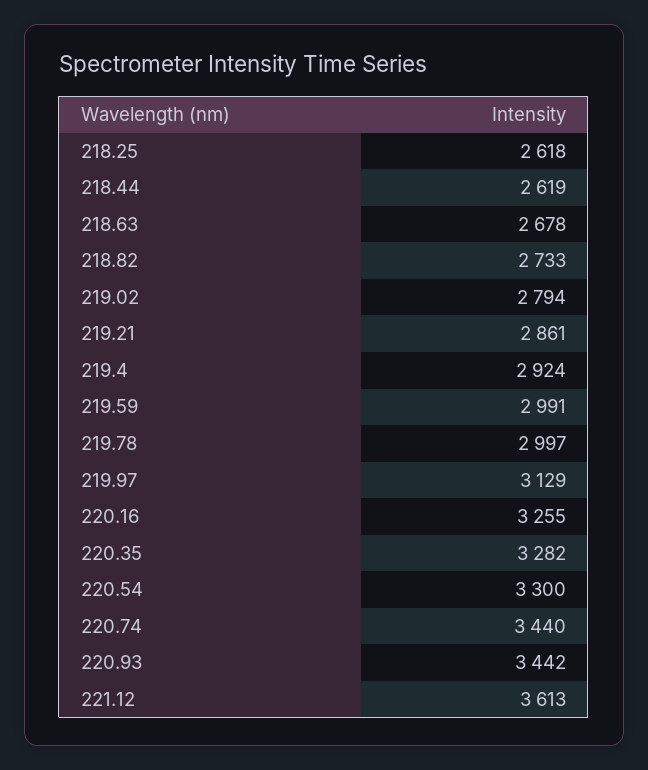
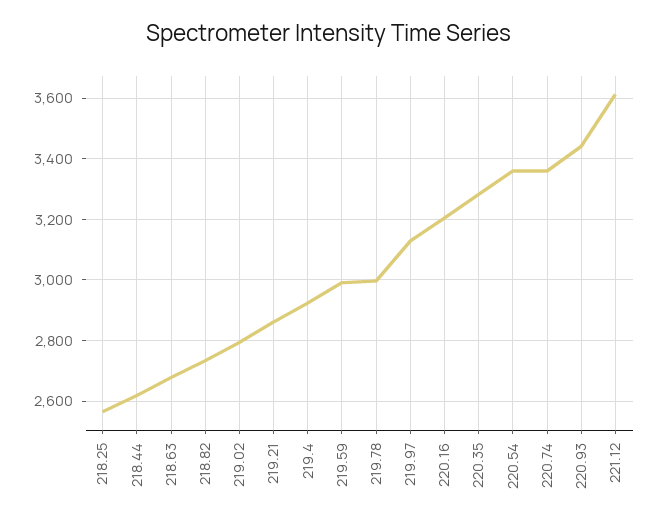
218.25: 2618 -> 2560
220.16: 3255 -> 3200
220.54: 3300 -> 3360
220.74: 3440 -> 3360

